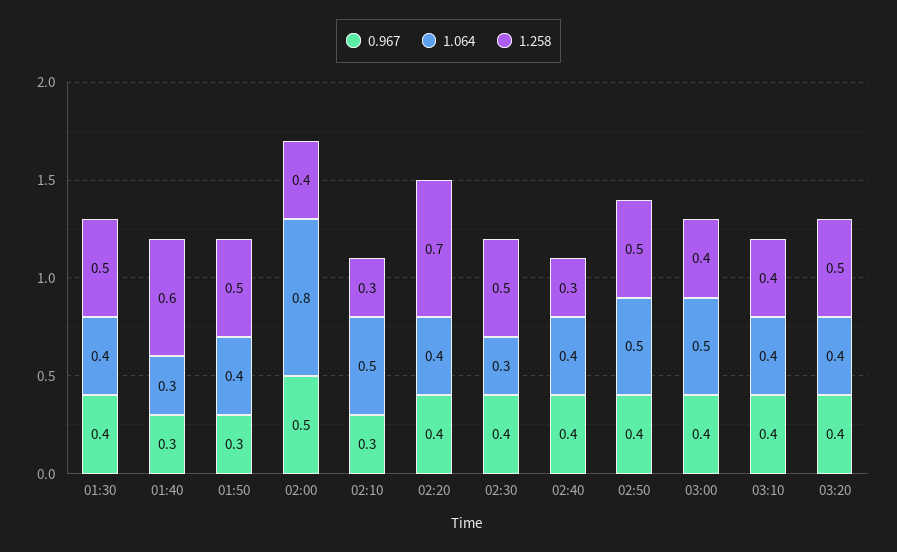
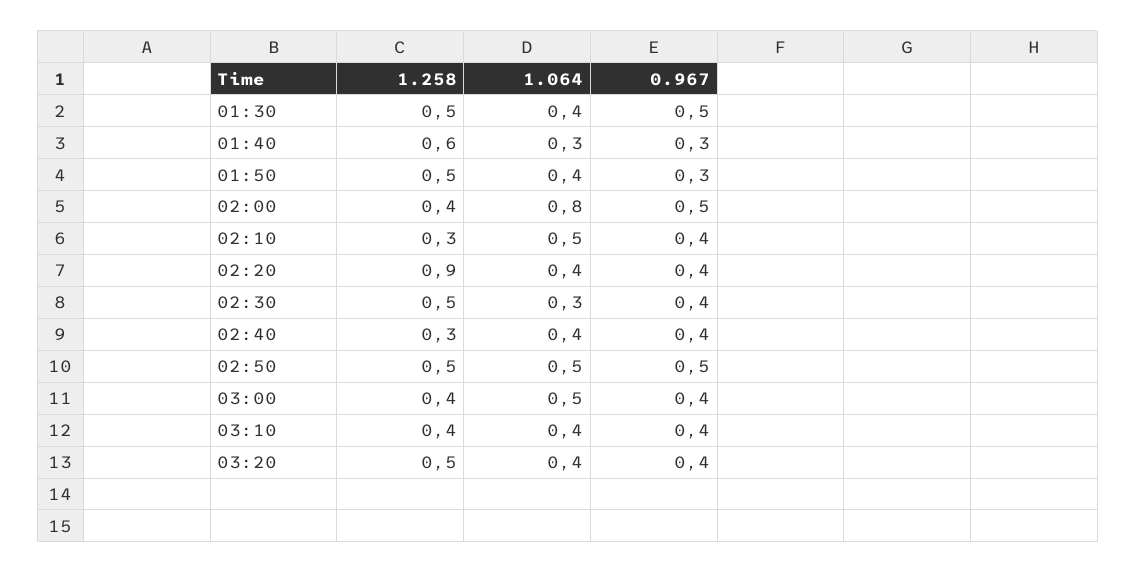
0.967, 01:30: 0.4 -> 0.5
0.967, 02:10: 0.3 -> 0.4
1.258, 02:20: 0.7 -> 0.9
0.967, 02:50: 0.4 -> 0.5

